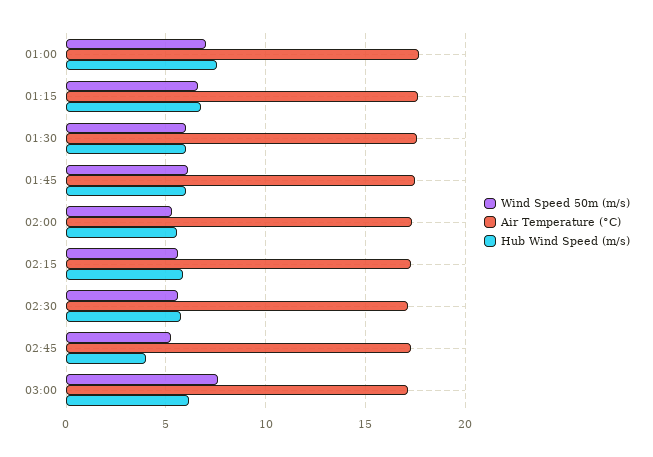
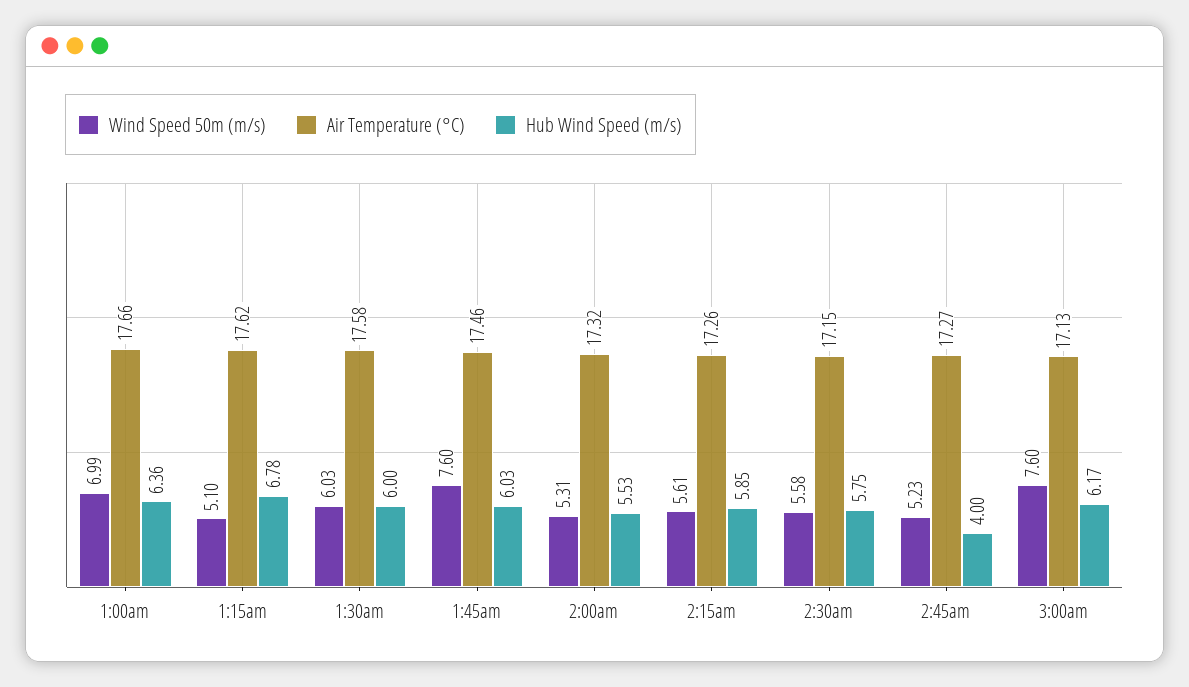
Hub Wind Speed (m/s), 01:00: 7.5 -> 6.36
Wind Speed 50m (m/s), 01:15: 6.5 -> 5.1
Wind Speed 50m (m/s), 01:45: 6 -> 7.6

